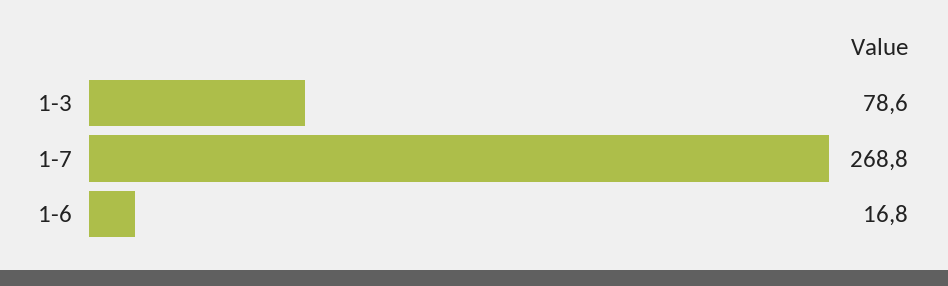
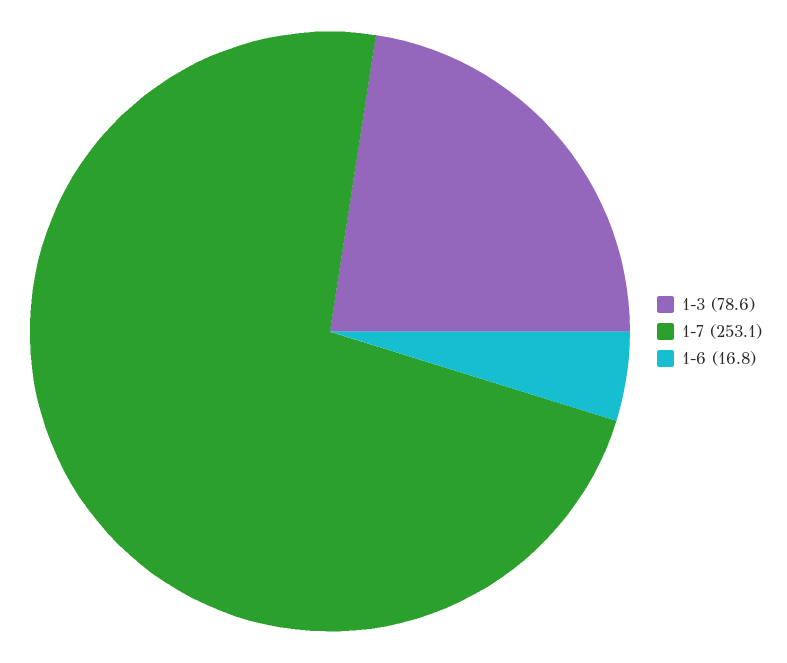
1-7: 268.8 -> 253.1

